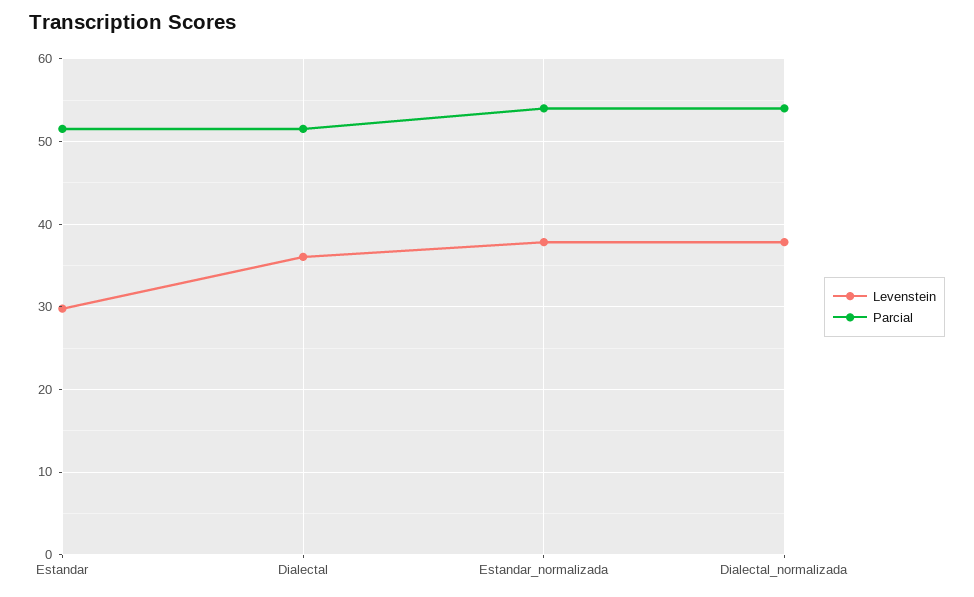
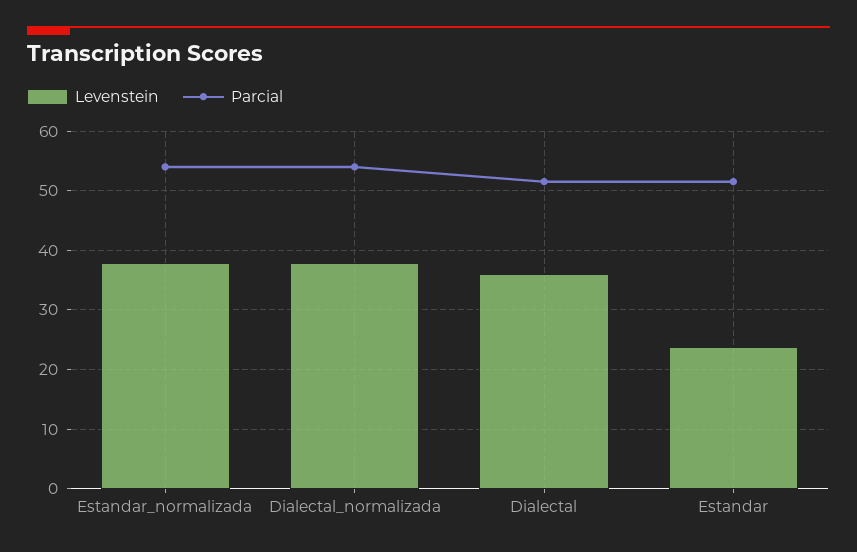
Levenstein, Estandar: 30 -> 24

